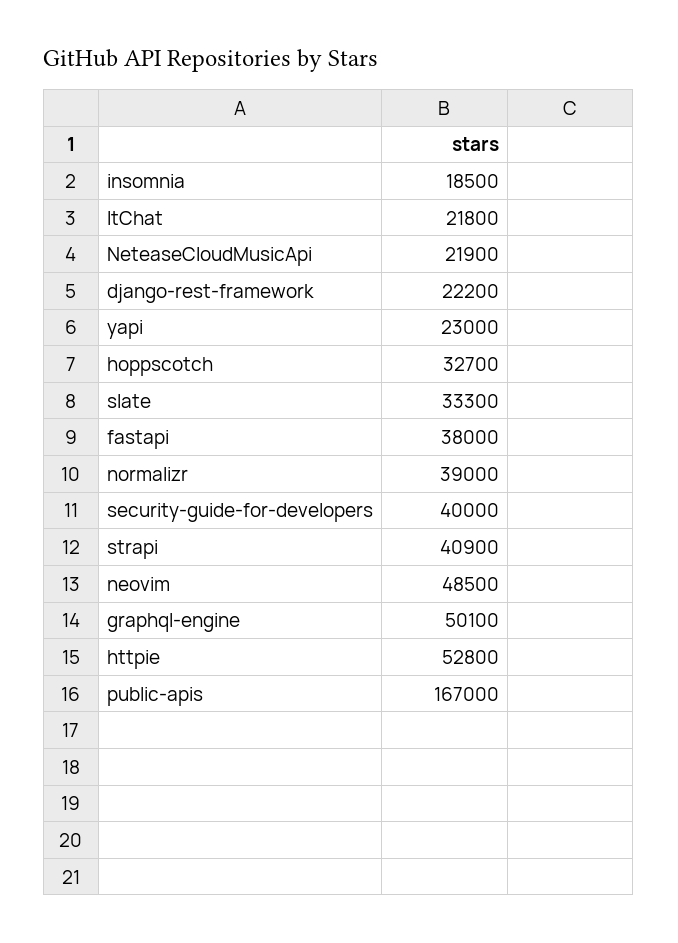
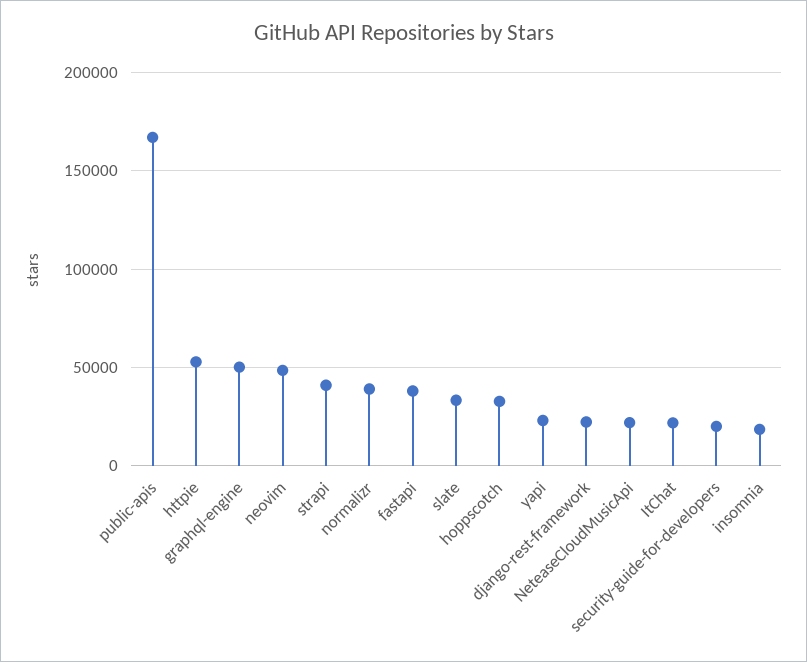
security-guide-for-developers: 40000 -> 20000

